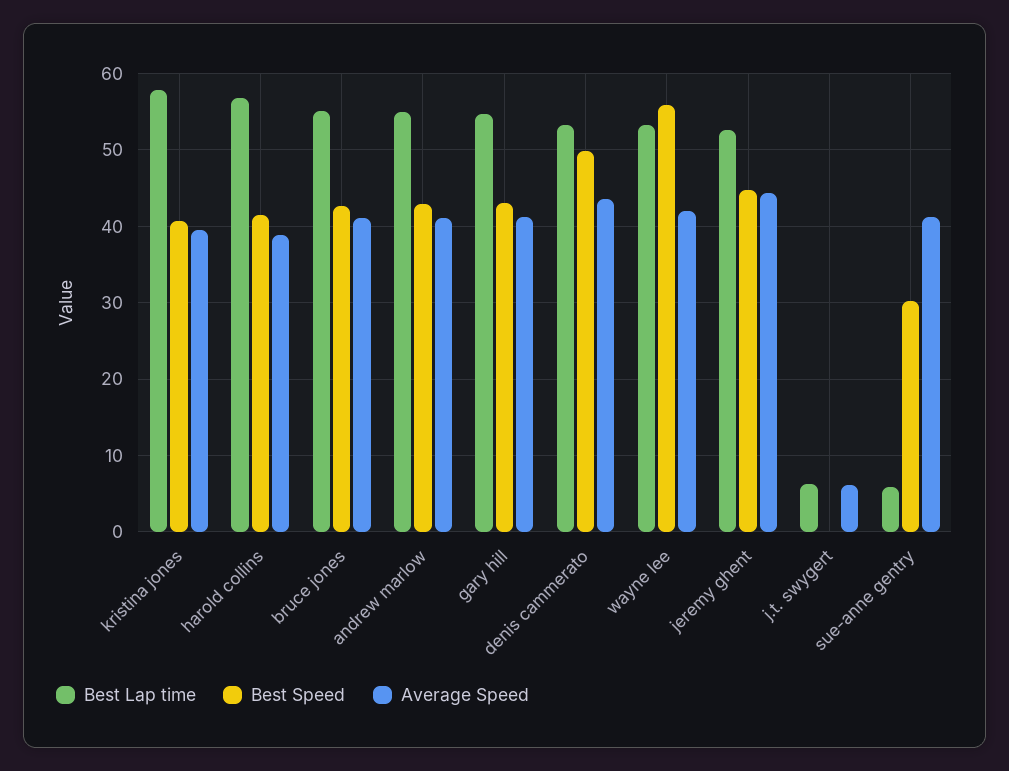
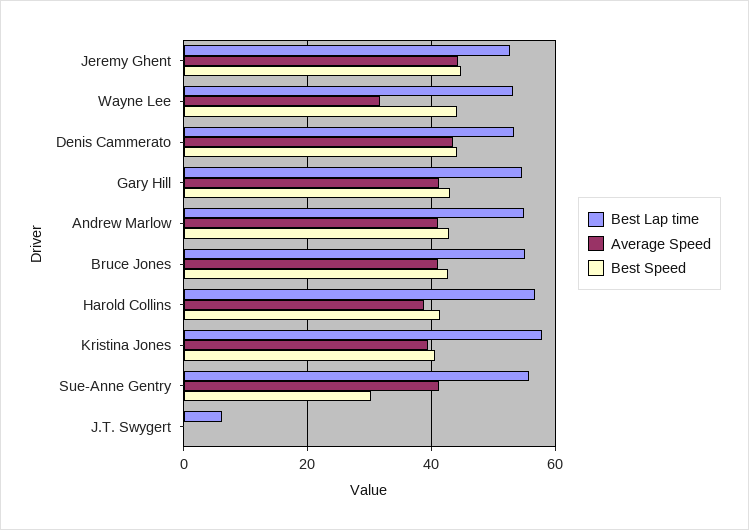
Best Speed, denis cammerato: 50 -> 44
Best Speed, wayne lee: 56 -> 44
Average Speed, wayne lee: 42 -> 32
Average Speed, j.t. swygert: 6 -> 0
Best Lap time, sue-anne gentry: 6 -> 56

